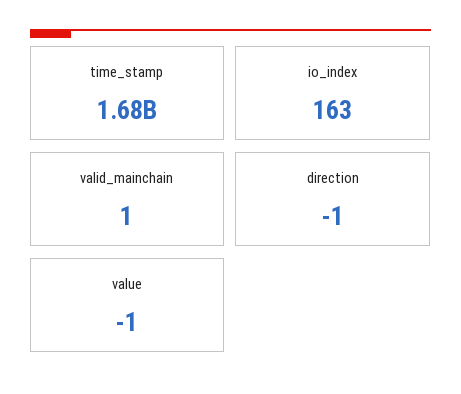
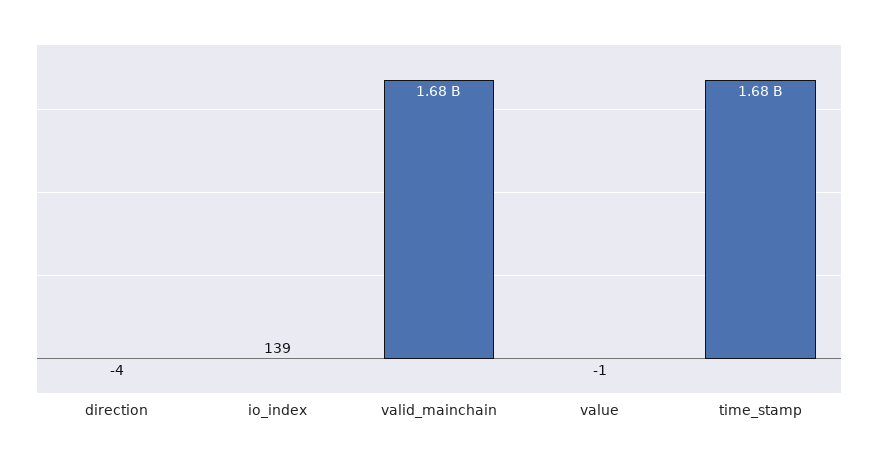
io_index: 163 -> 139
valid_mainchain: 1 -> 1680000000
direction: -1 -> -4

